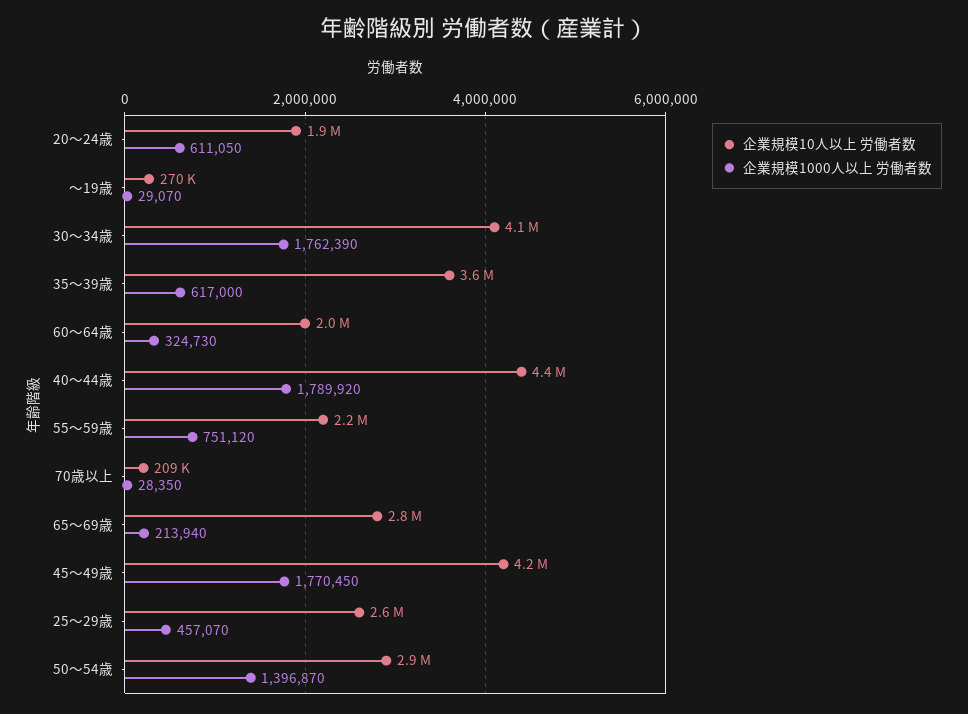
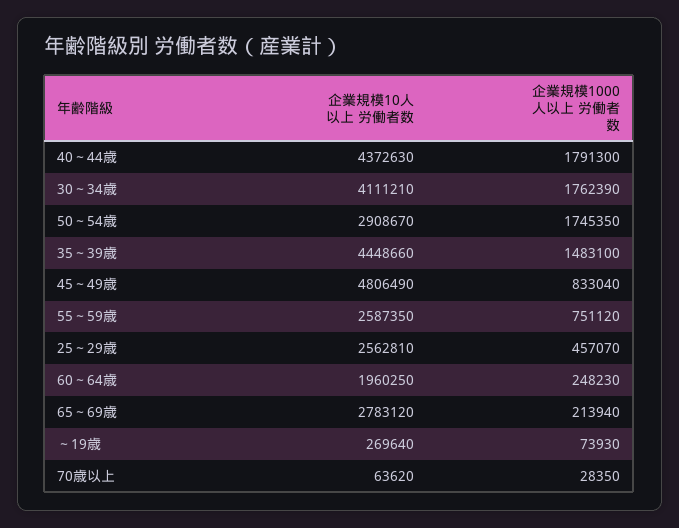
企業規模10人以上 労働者数, 20～24歳: 1900000 -> none
企業規模1000人以上 労働者数, 20～24歳: 611050 -> none
企業規模1000人以上 労働者数, ～19歳: 29070 -> 73930
企業規模10人以上 労働者数, 35～39歳: 3600000 -> 4448660
企業規模1000人以上 労働者数, 35～39歳: 617000 -> 1483100
企業規模1000人以上 労働者数, 60～64歳: 324730 -> 248230
企業規模1000人以上 労働者数, 40～44歳: 1789920 -> 1791300
企業規模10人以上 労働者数, 55～59歳: 2200000 -> 2587350
企業規模10人以上 労働者数, 70歳以上: 209000 -> 63620
企業規模10人以上 労働者数, 45～49歳: 4200000 -> 4806490
企業規模1000人以上 労働者数, 45～49歳: 1770450 -> 833040
企業規模1000人以上 労働者数, 50～54歳: 1396870 -> 1745350

